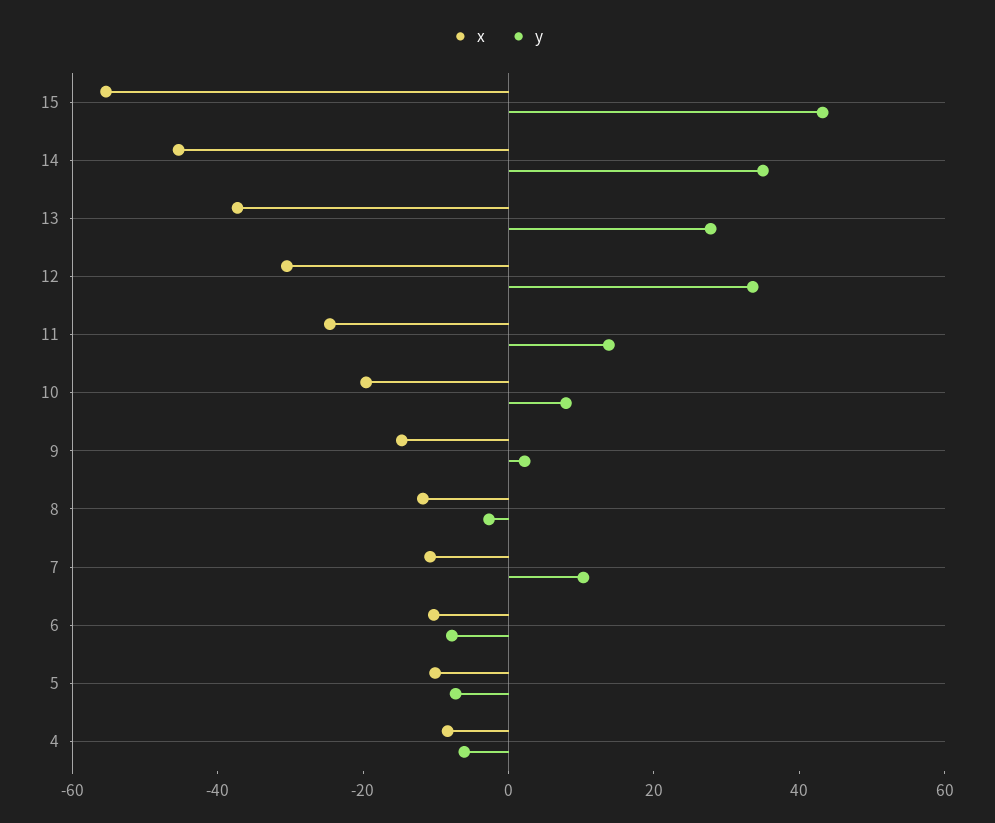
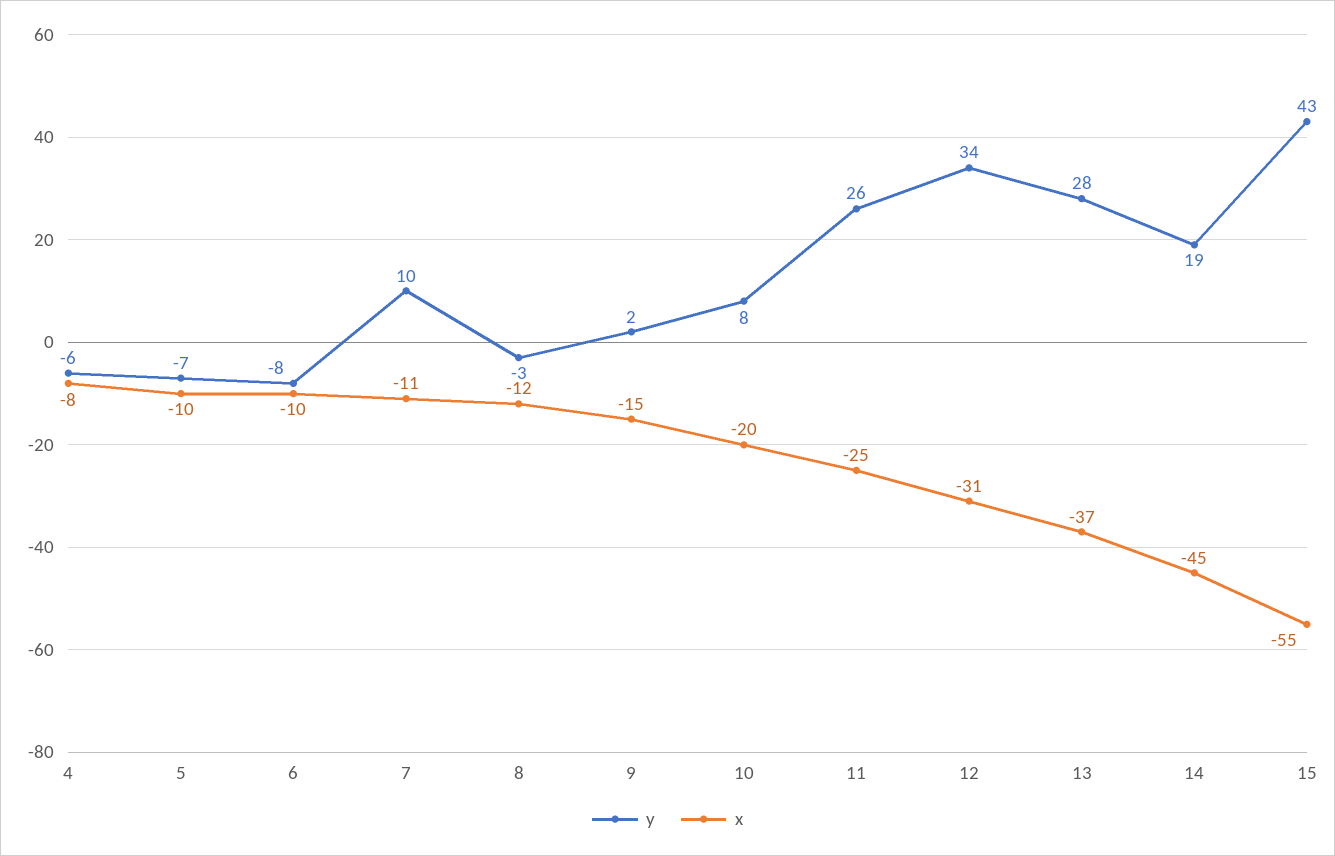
y, 14: 35 -> 19
y, 11: 15 -> 26

